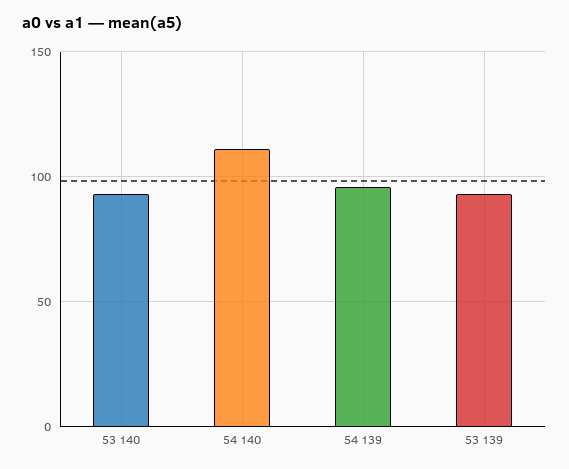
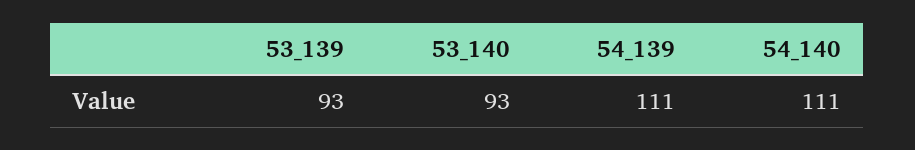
54 139: 95 -> 111

